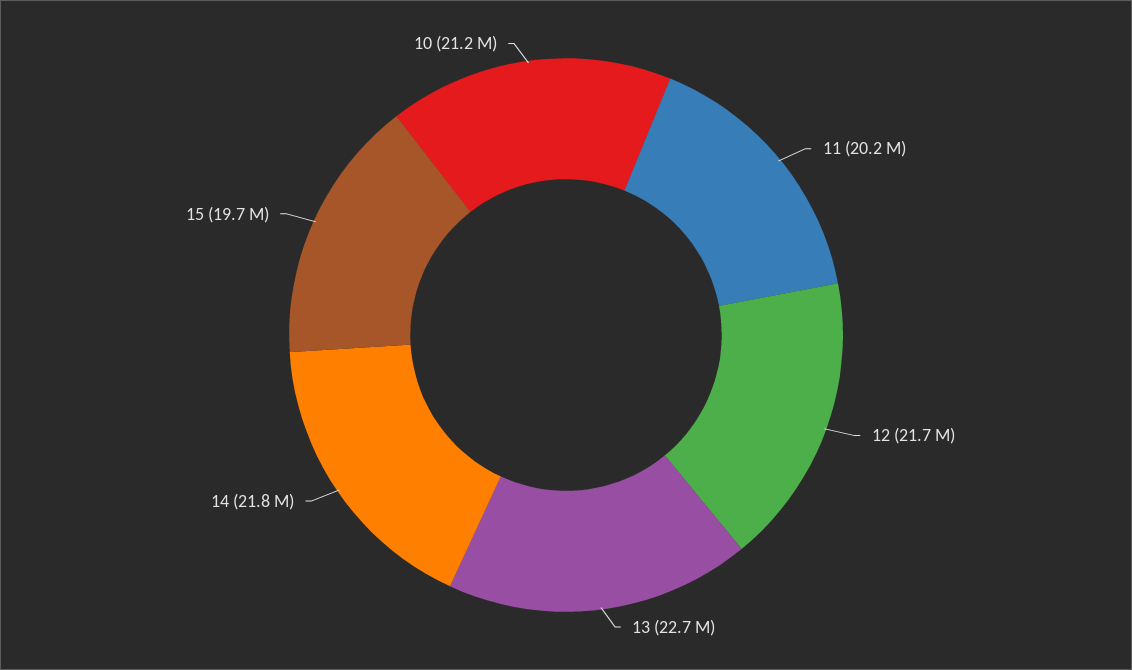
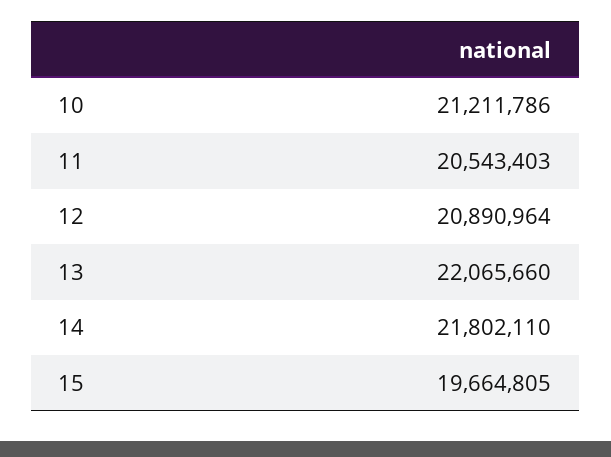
11: 20200000 -> 20543403
12: 21700000 -> 20890964
13: 22700000 -> 22065660

